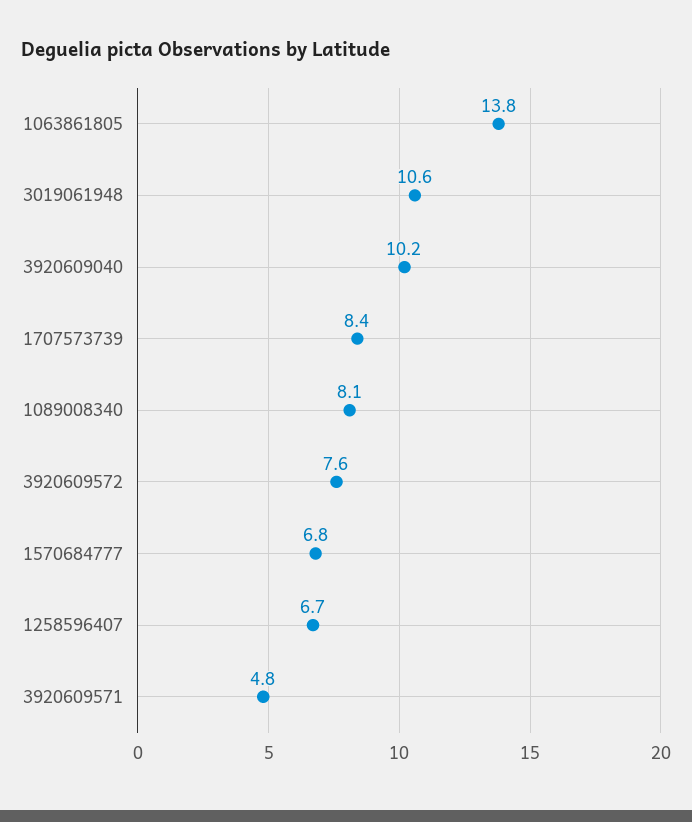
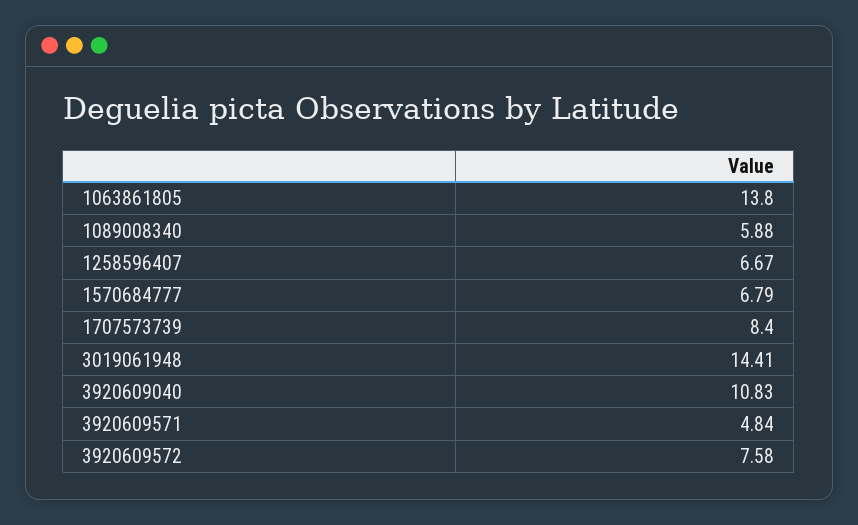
3019061948: 10.6 -> 14.41
3920609040: 10.2 -> 10.83
1089008340: 8.1 -> 5.88

